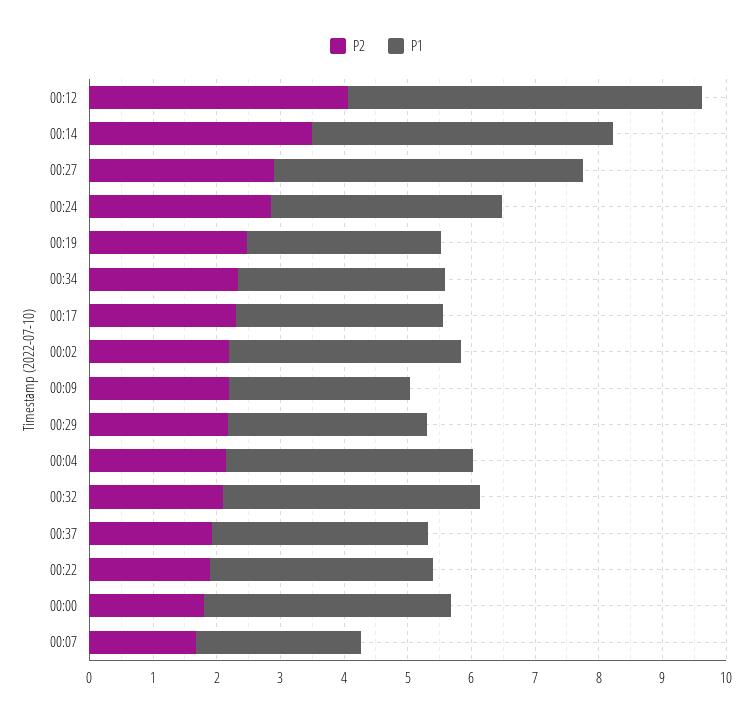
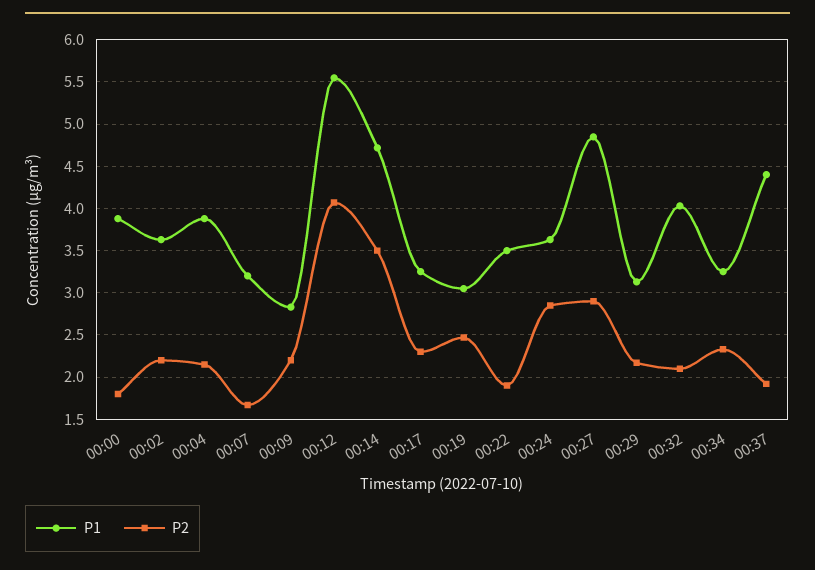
P1, 00:37: 3.4 -> 4.4
P1, 00:07: 2.6 -> 3.2

